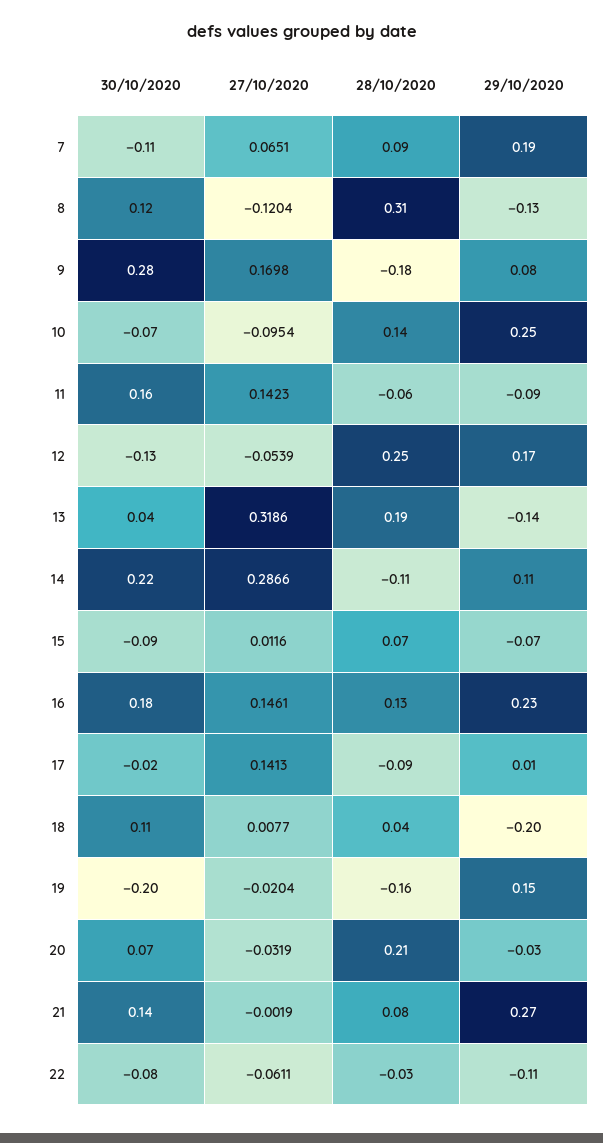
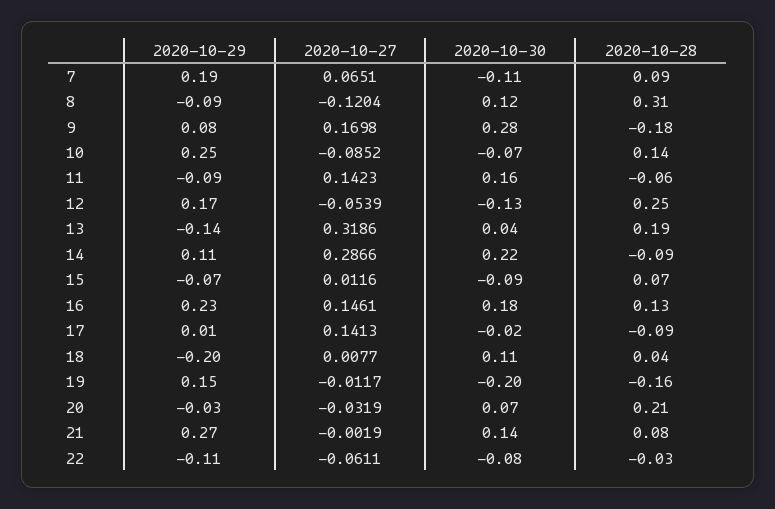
29/10/2020, 8: -0.13 -> -0.09
27/10/2020, 10: -0.0954 -> -0.0852
28/10/2020, 14: -0.11 -> -0.09
27/10/2020, 19: -0.0204 -> -0.0117

